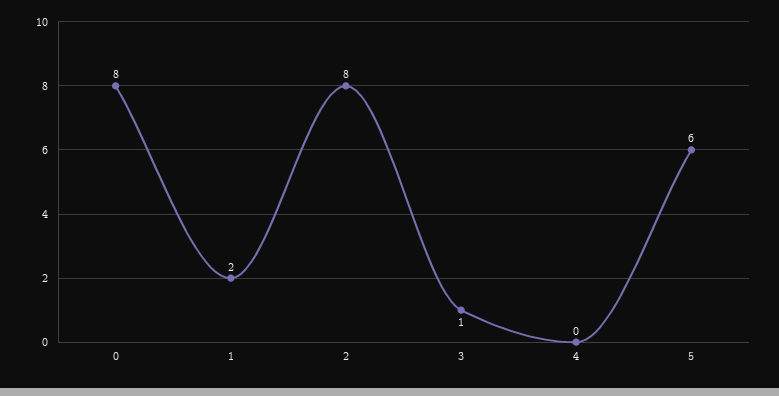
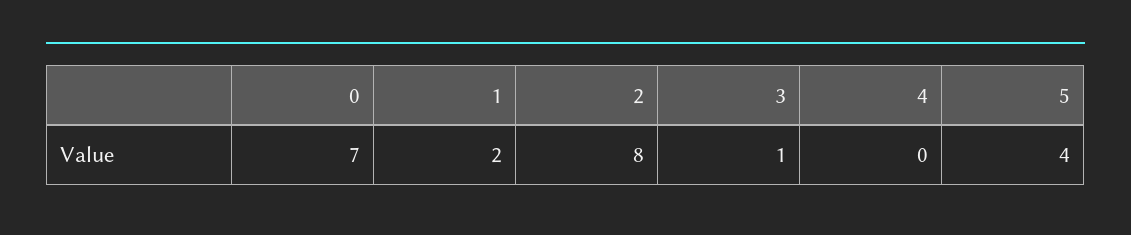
0: 8 -> 7
5: 6 -> 4

